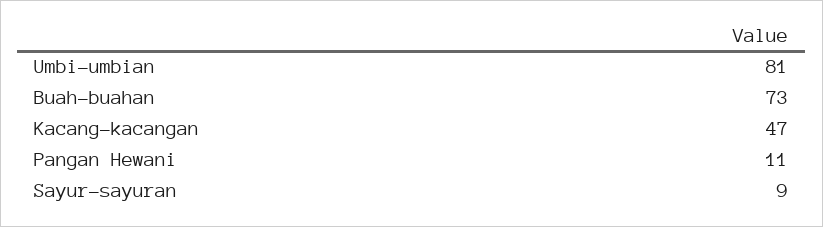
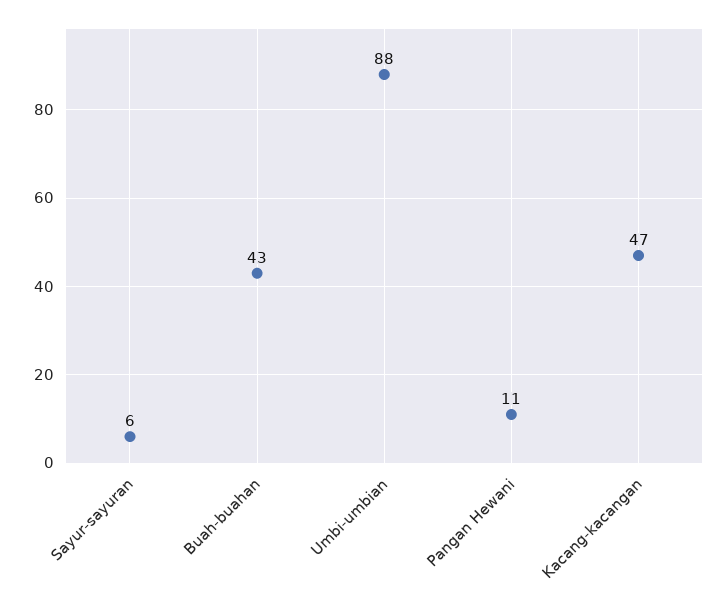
Umbi-umbian: 81 -> 88
Buah-buahan: 73 -> 43
Sayur-sayuran: 9 -> 6

